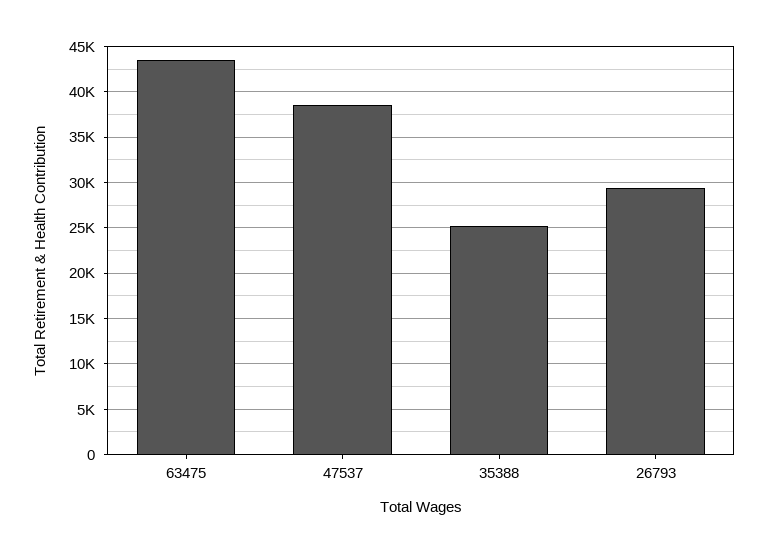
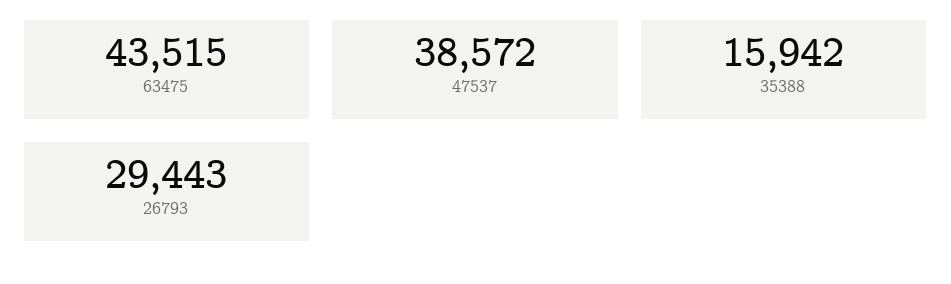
35388: 25000 -> 15942

